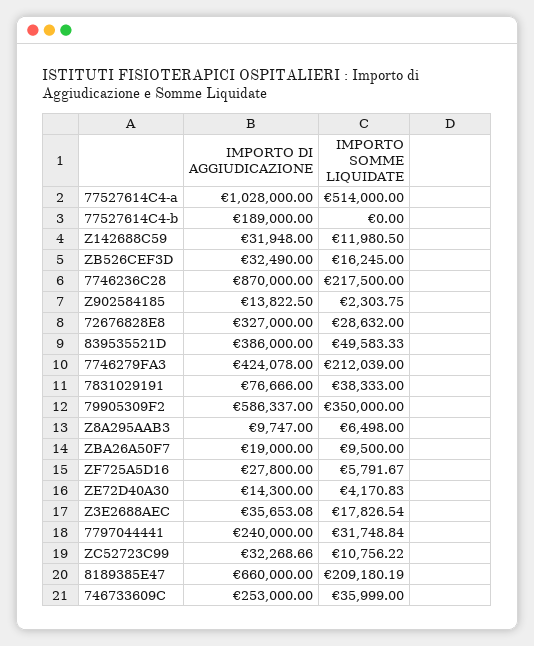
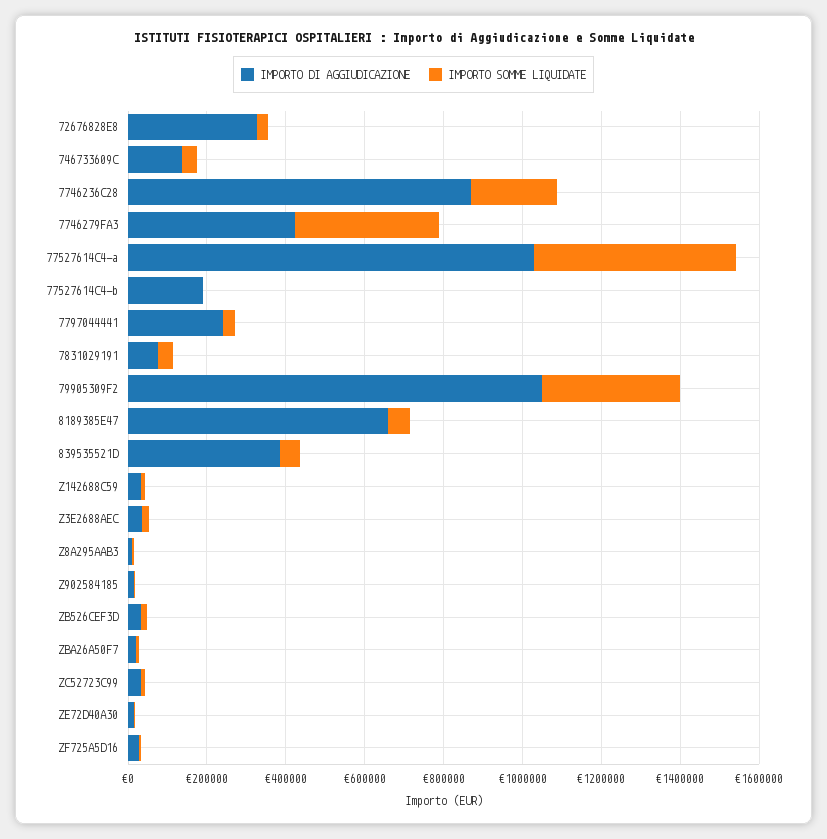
IMPORTO SOMME LIQUIDATE, 7746279FA3: 212039 -> 350000
IMPORTO DI AGGIUDICAZIONE, 79905309F2: 586337 -> 1050000
IMPORTO SOMME LIQUIDATE, 8189385E47: 209180.19 -> 50000
IMPORTO DI AGGIUDICAZIONE, 746733609C: 253000 -> 150000

